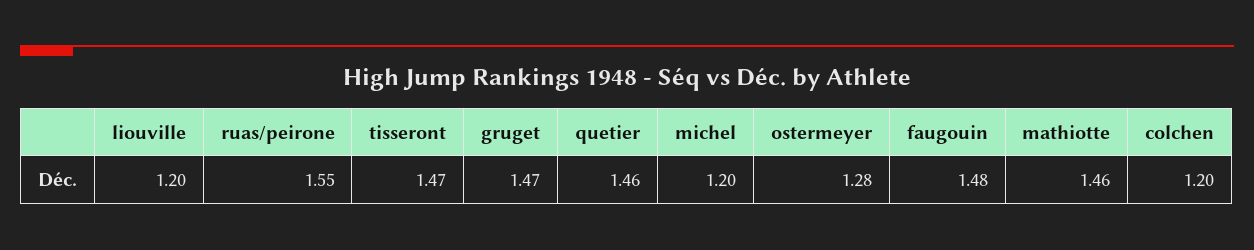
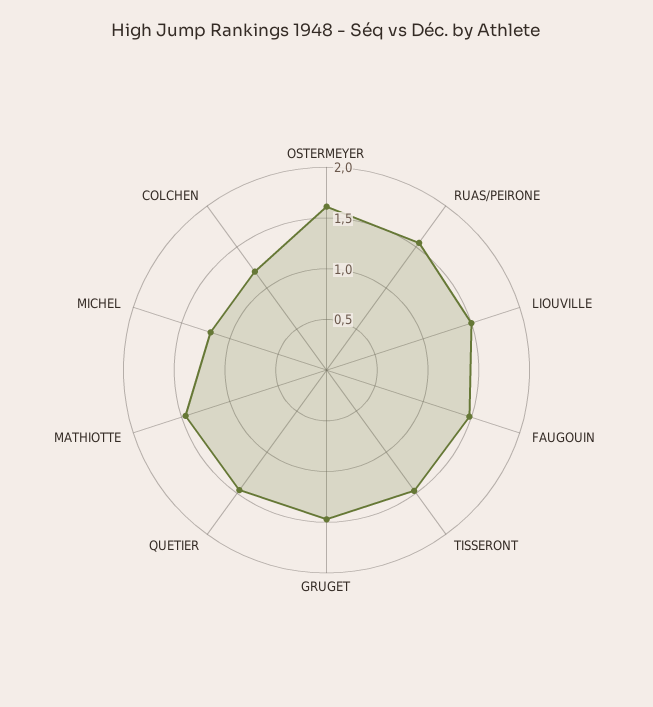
liouville: 1.2 -> 1.5
ostermeyer: 1.28 -> 1.6

